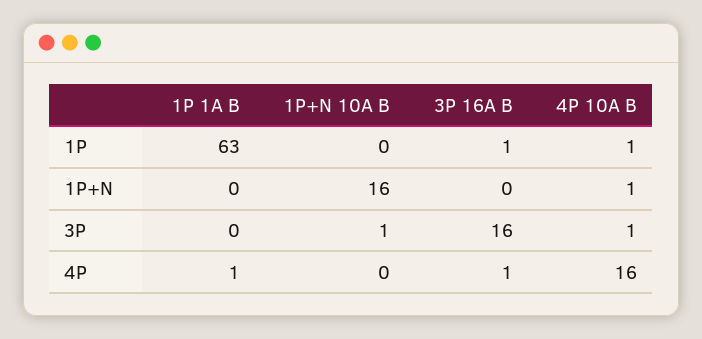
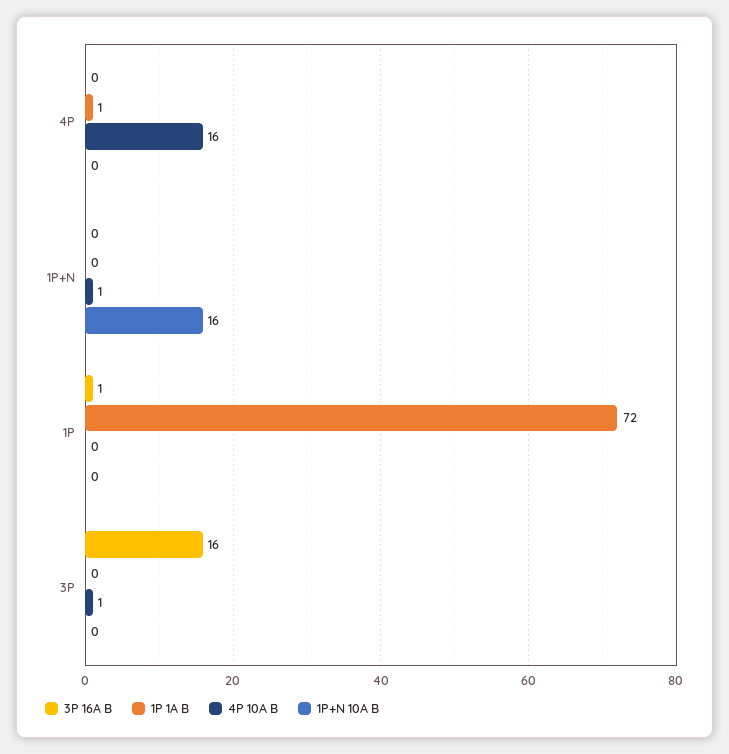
1P 1A B, 1P: 63 -> 72
4P 10A B, 1P: 1 -> 0
1P+N 10A B, 3P: 1 -> 0
3P 16A B, 4P: 1 -> 0

